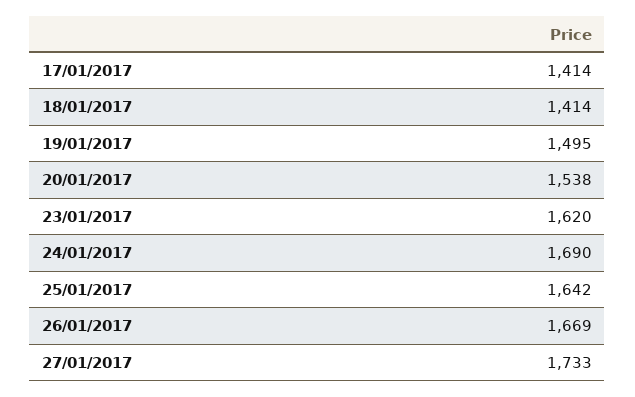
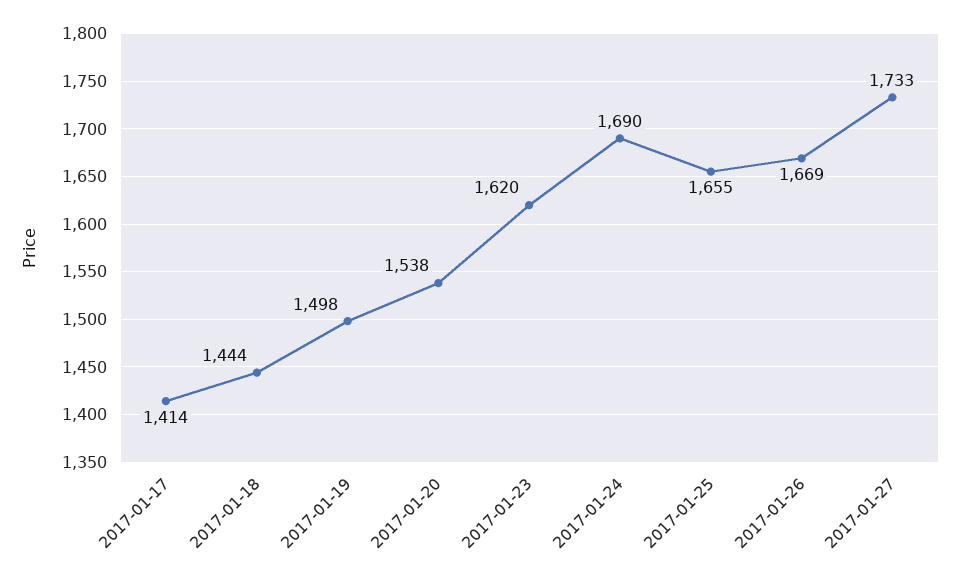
18/01/2017: 1414 -> 1444
19/01/2017: 1495 -> 1498
25/01/2017: 1642 -> 1655

